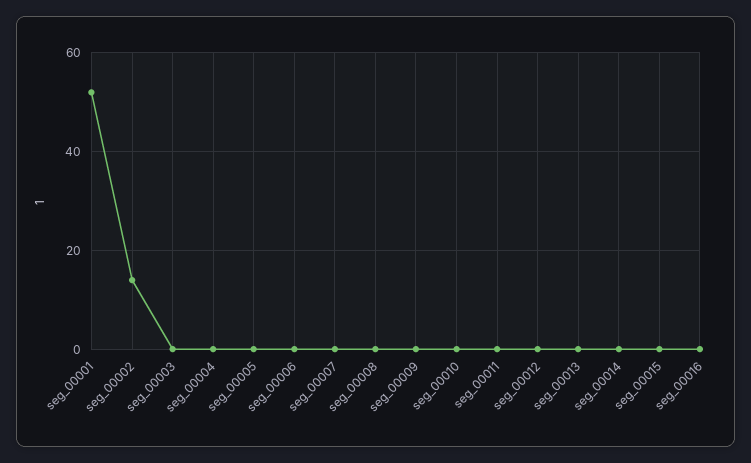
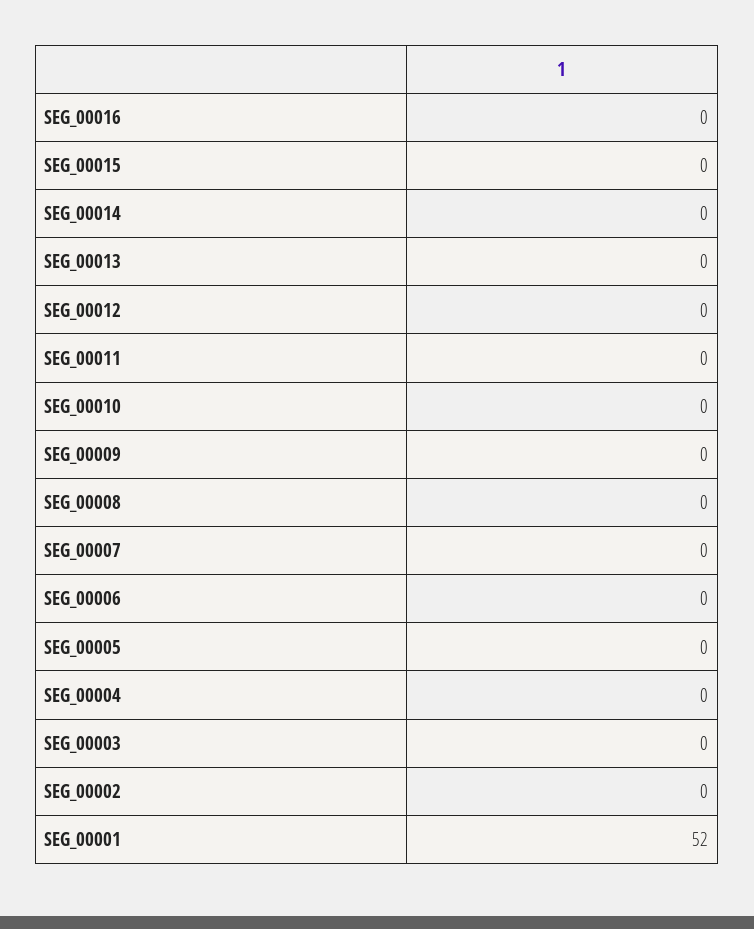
seg_00002: 15 -> 0

